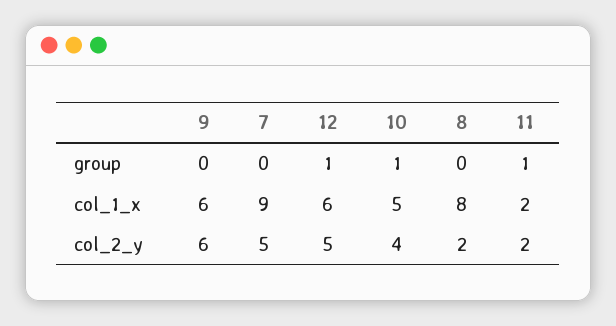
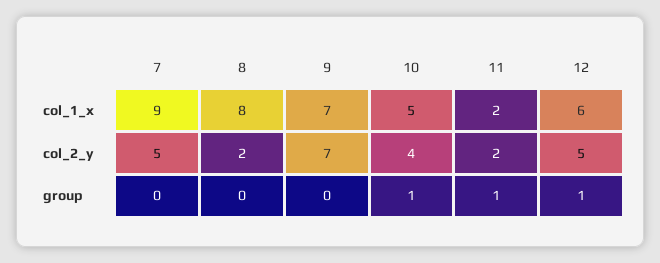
9, col_1_x: 6 -> 7
9, col_2_y: 6 -> 7

